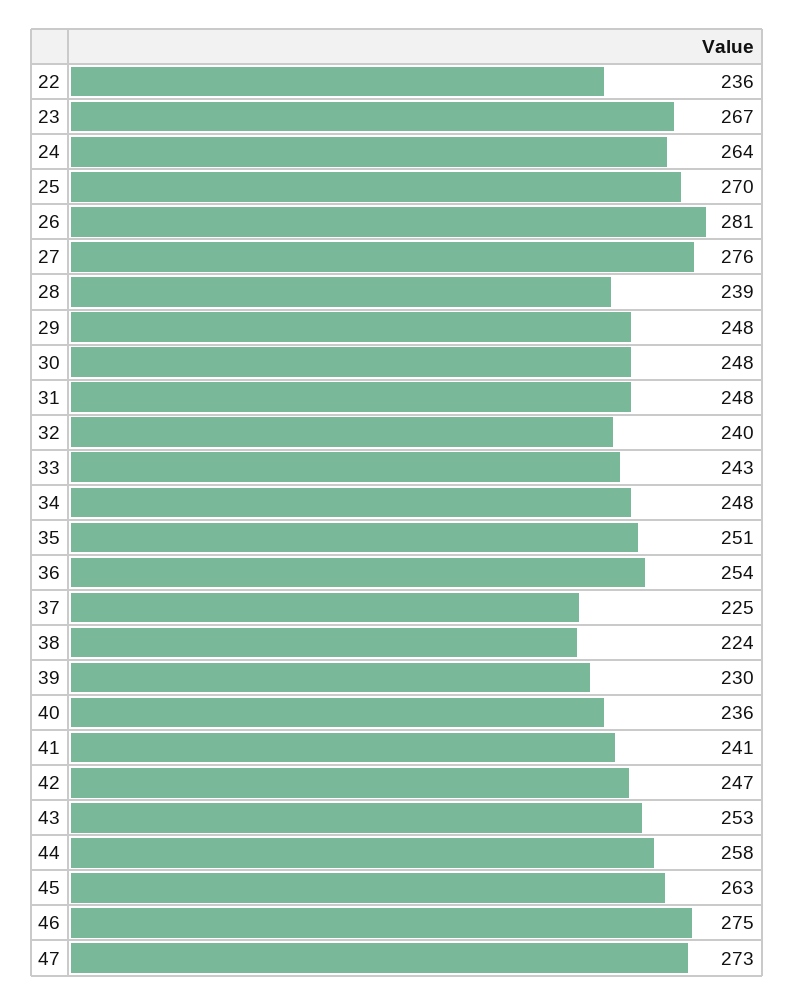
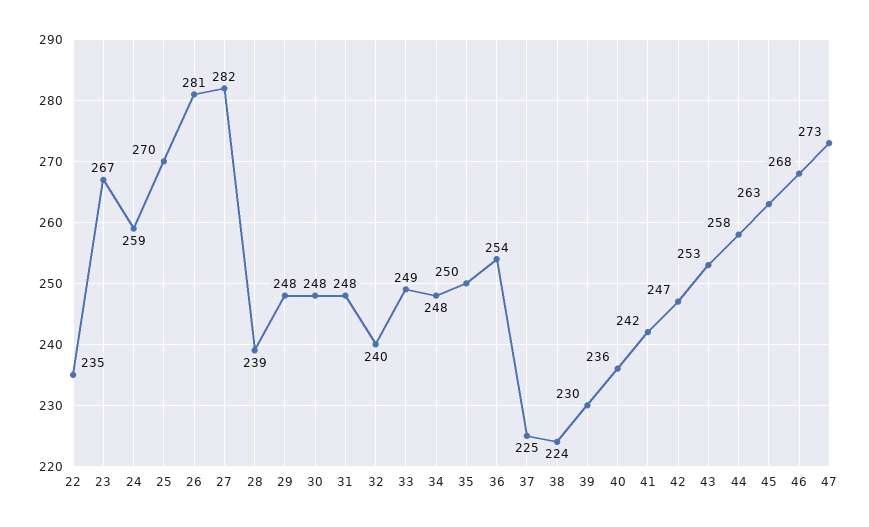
22: 236 -> 235
24: 264 -> 259
27: 276 -> 282
33: 243 -> 249
35: 251 -> 250
41: 241 -> 242
46: 275 -> 268

